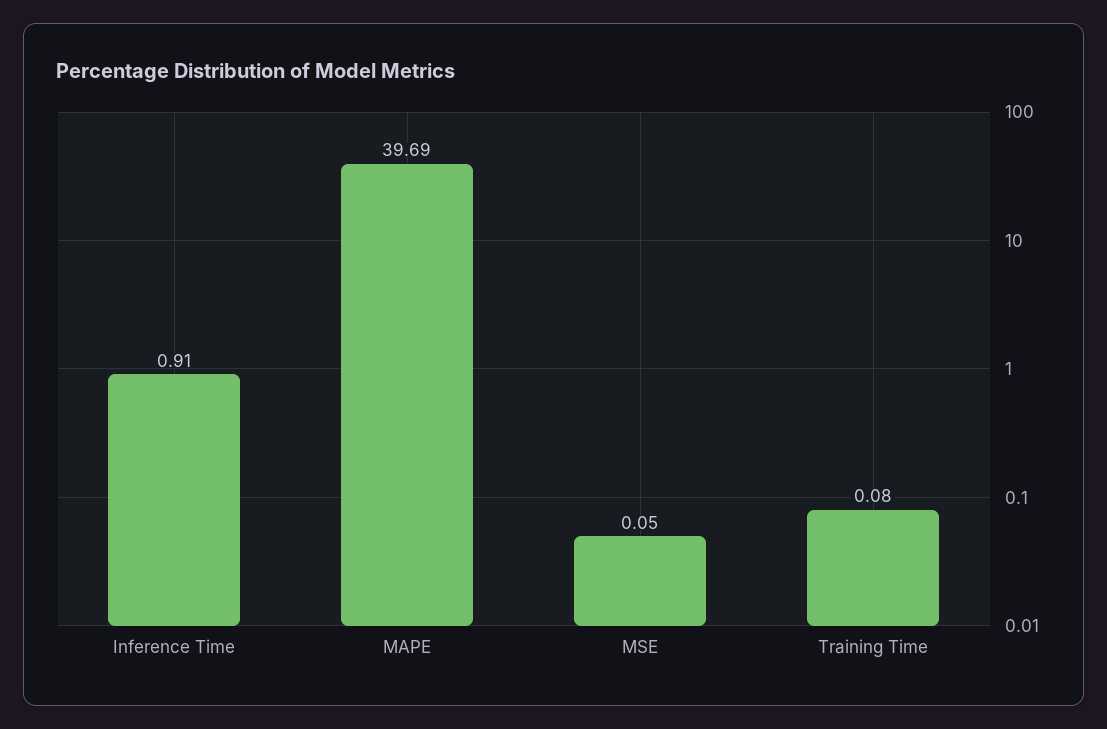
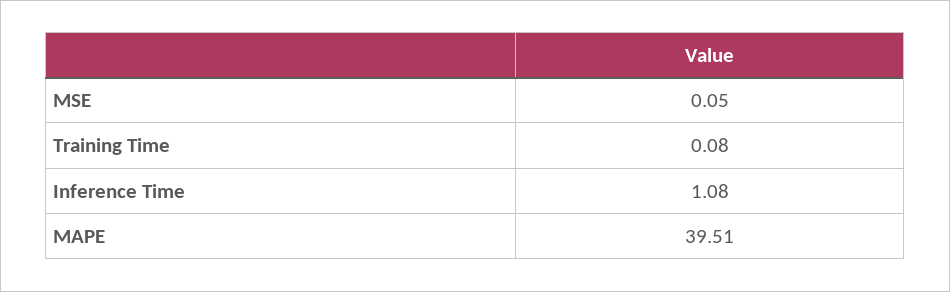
Inference Time: 0.91 -> 1.08
MAPE: 39.69 -> 39.51

